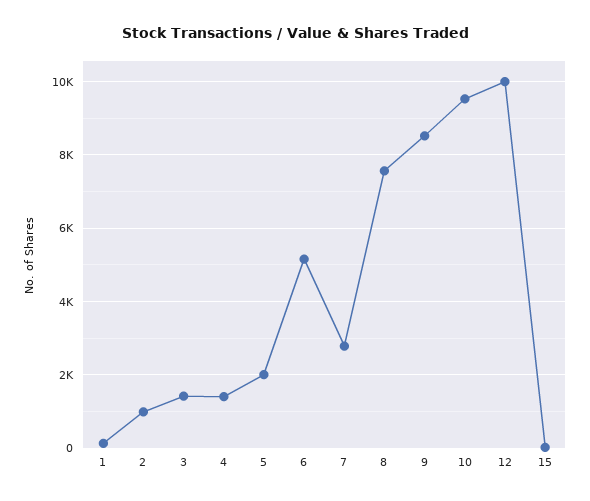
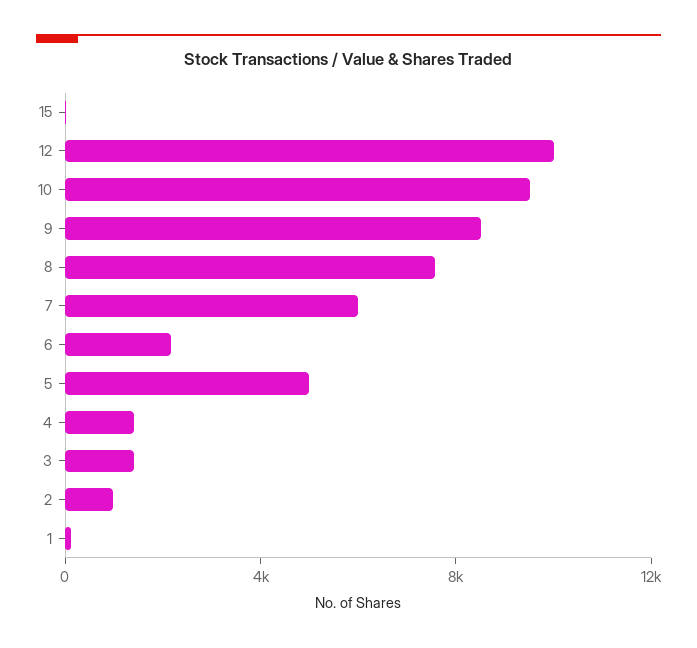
5: 2000 -> 5000
6: 5200 -> 2000
7: 2800 -> 6000

